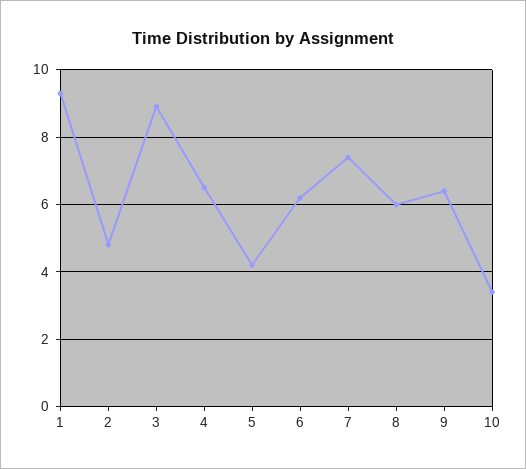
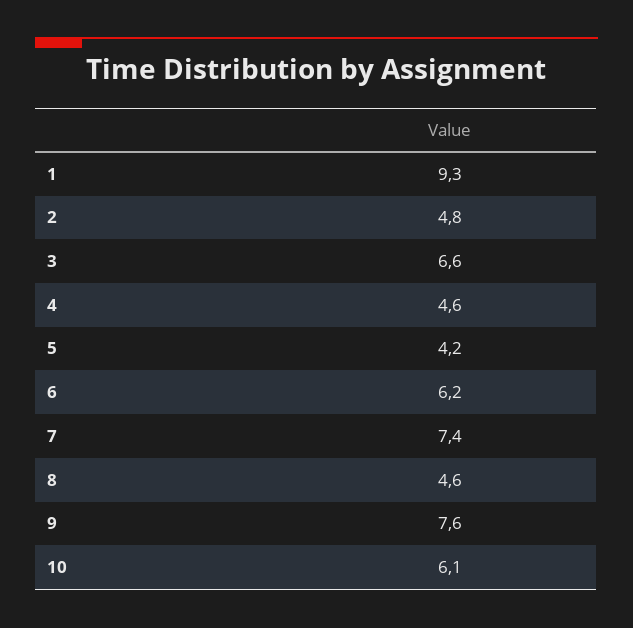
3: 9 -> 6.6
4: 6.5 -> 4.6
8: 6 -> 4.6
9: 6.5 -> 7.6
10: 3.5 -> 6.1

